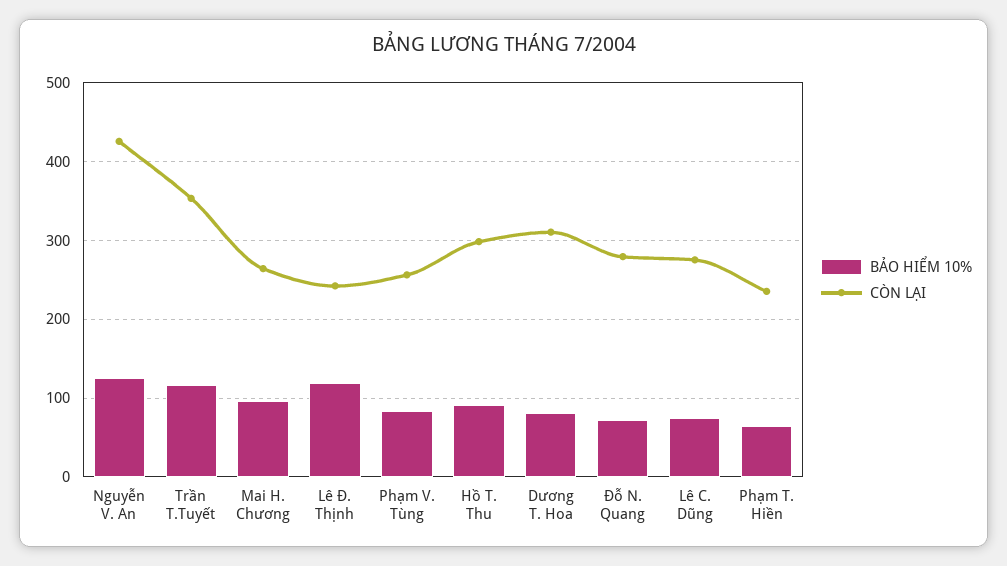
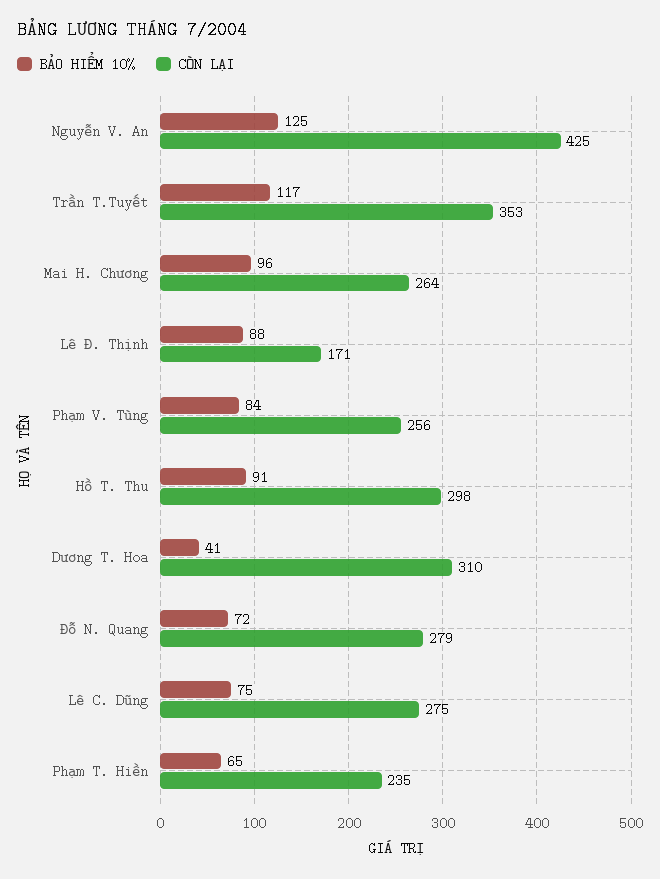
BẢO HIỂM 10%, Lê Đ. Thịnh: 120 -> 88
CÒN LẠI, Lê Đ. Thịnh: 240 -> 171
BẢO HIỂM 10%, Dương T. Hoa: 80 -> 41

